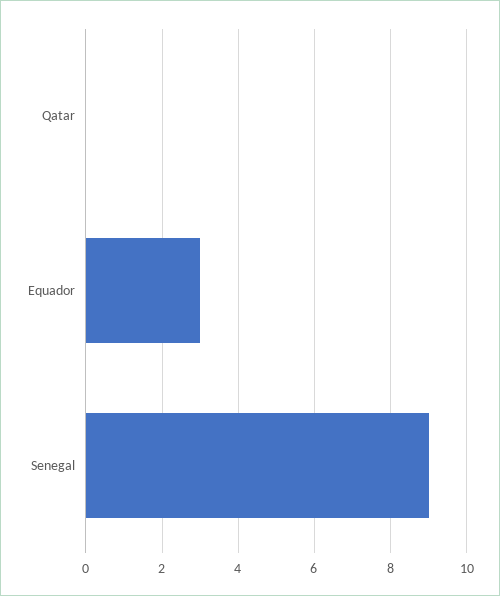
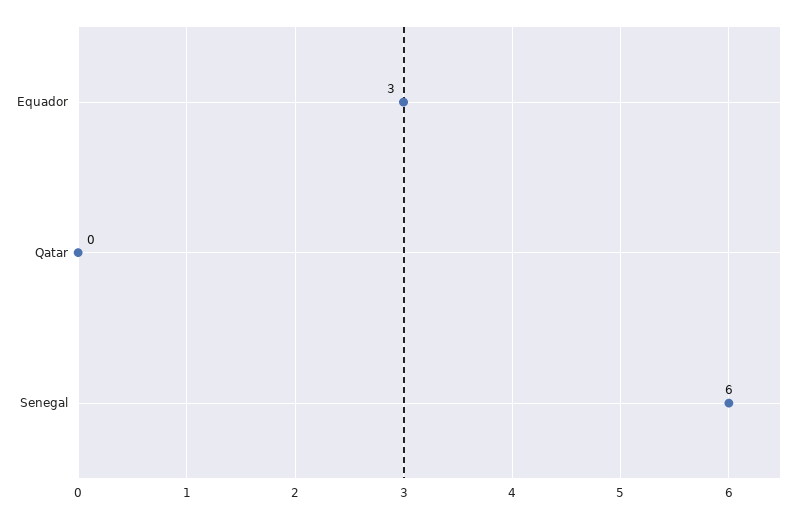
Senegal: 9 -> 6

